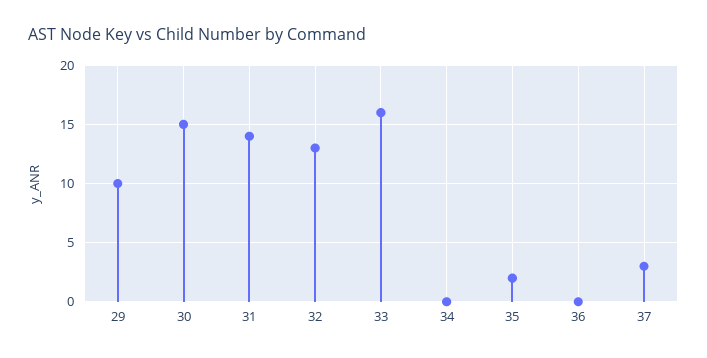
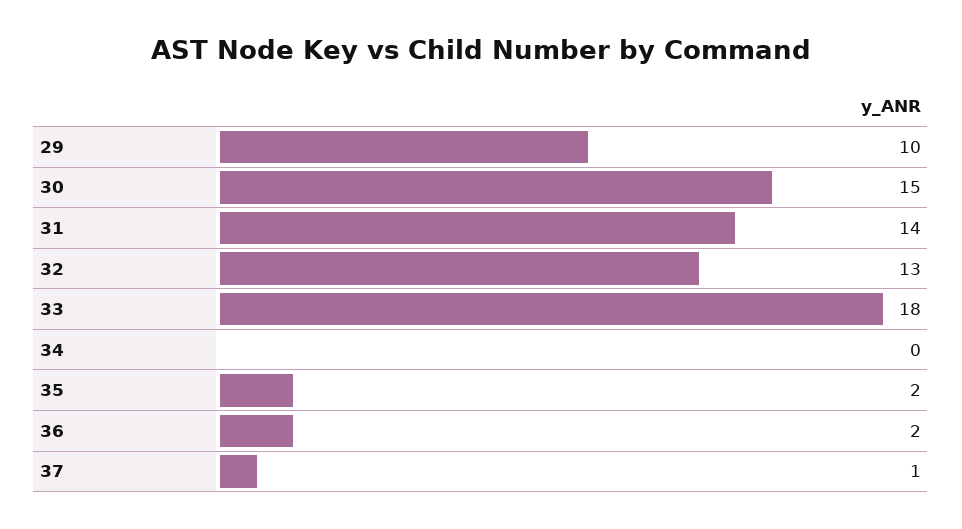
33: 16 -> 18
36: 0 -> 2
37: 3 -> 1

